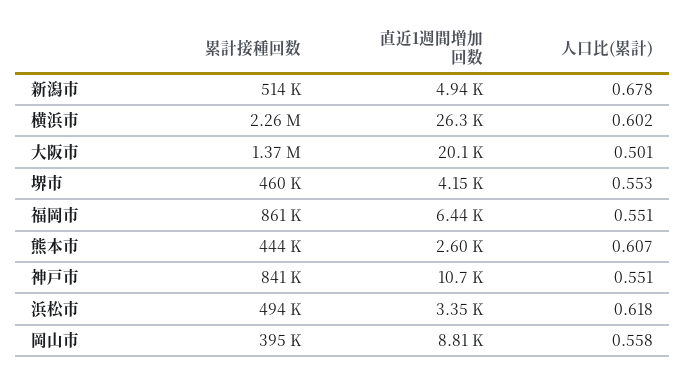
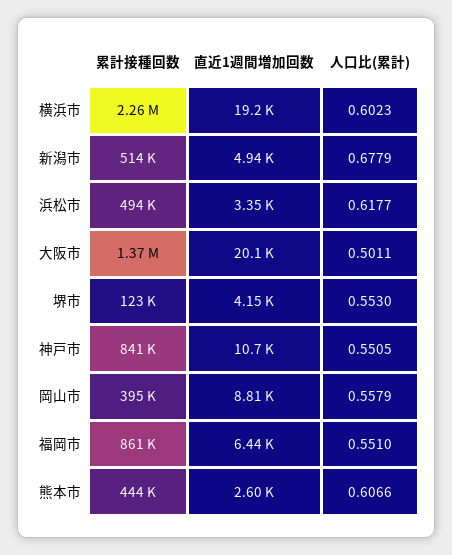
直近1週間増加回数, 横浜市: 26300 -> 19200
累計接種回数, 堺市: 460000 -> 123000

